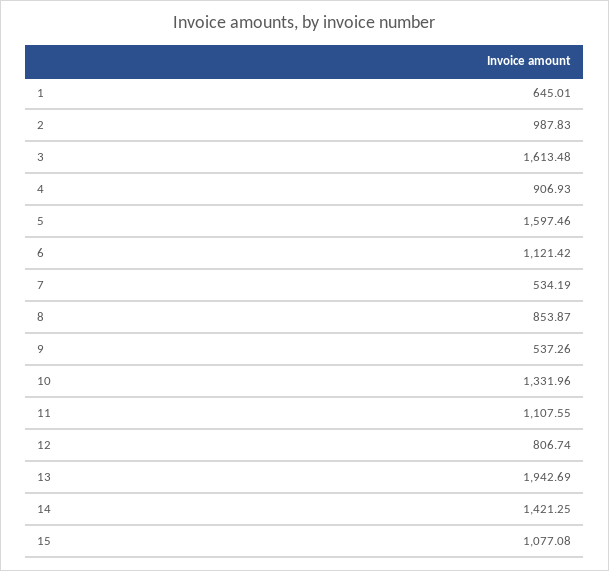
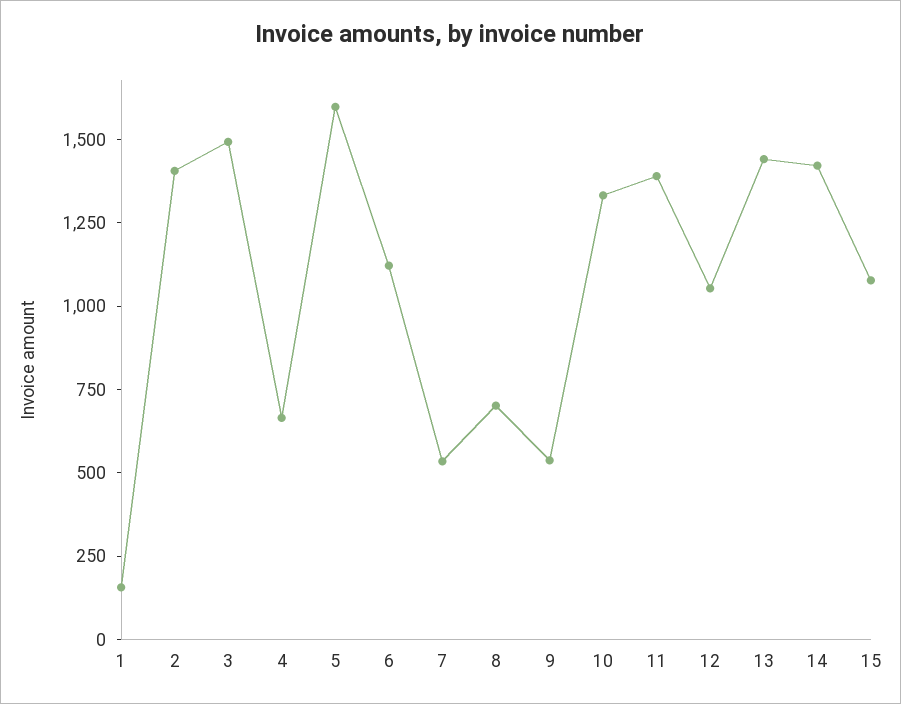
1: 645.01 -> 150
2: 987.83 -> 1400
3: 1613.48 -> 1500
4: 906.93 -> 650
8: 853.87 -> 700
11: 1107.55 -> 1400
12: 806.74 -> 1050
13: 1942.69 -> 1450

